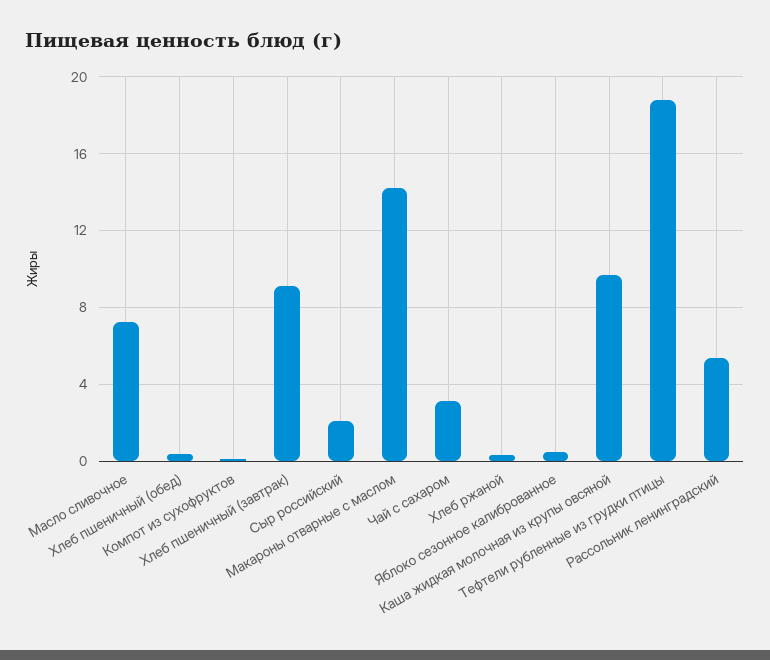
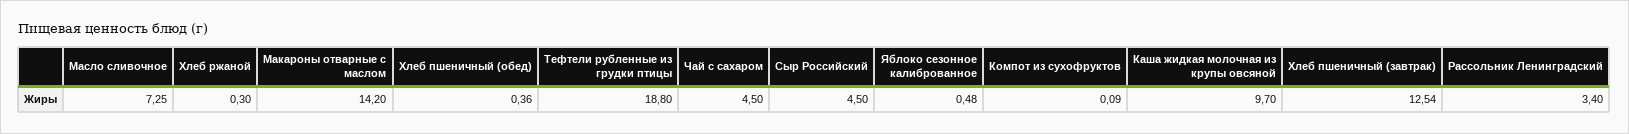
Хлеб пшеничный (завтрак): 9 -> 12.54
Сыр российский: 2 -> 4.5
Чай с сахаром: 3 -> 4.5
Рассольник ленинградский: 5.5 -> 3.4

